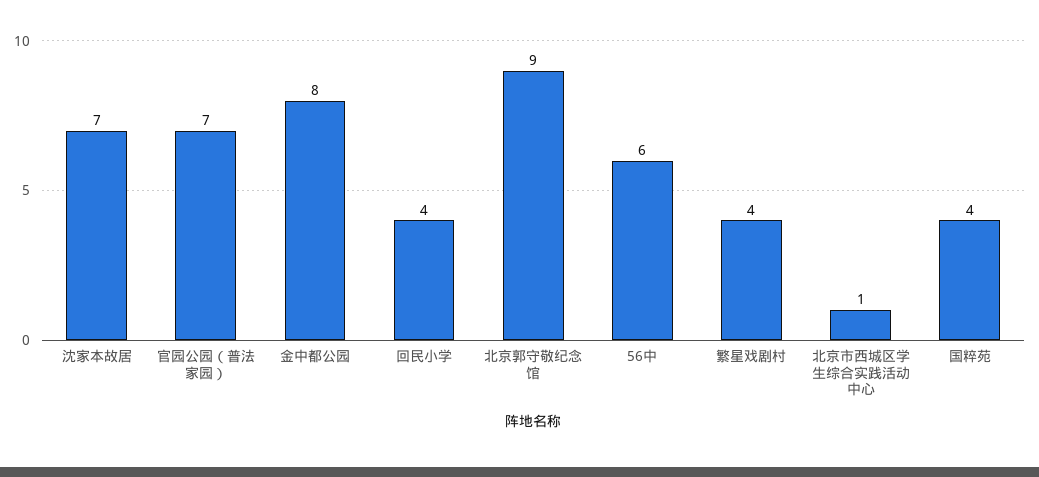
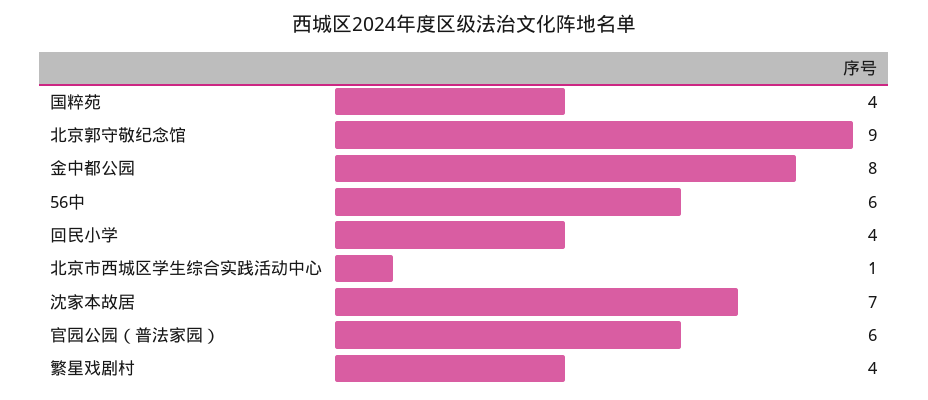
官园公园（普法家园）: 7 -> 6

